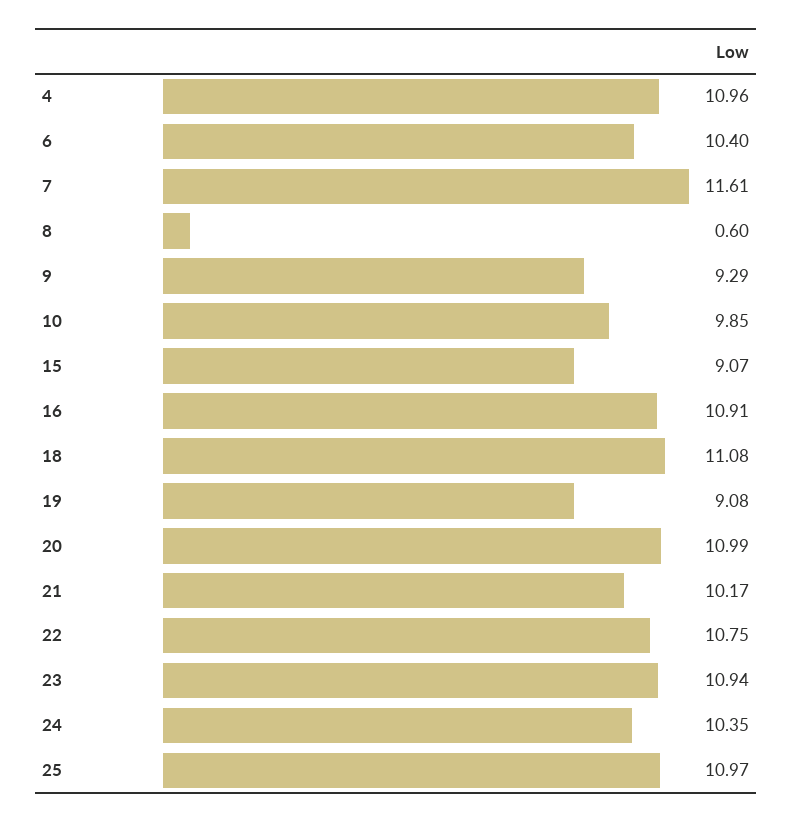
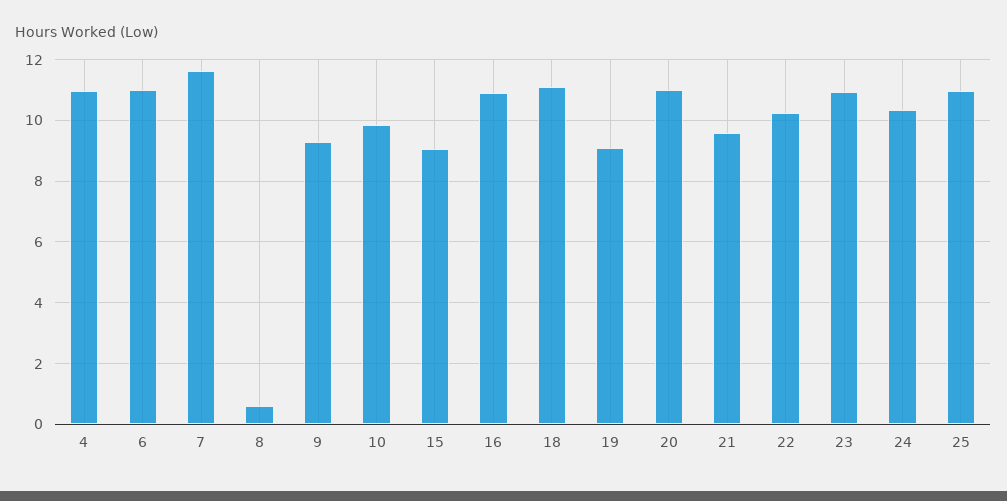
6: 10.4 -> 11
21: 10.17 -> 9.6
22: 10.75 -> 10.2

